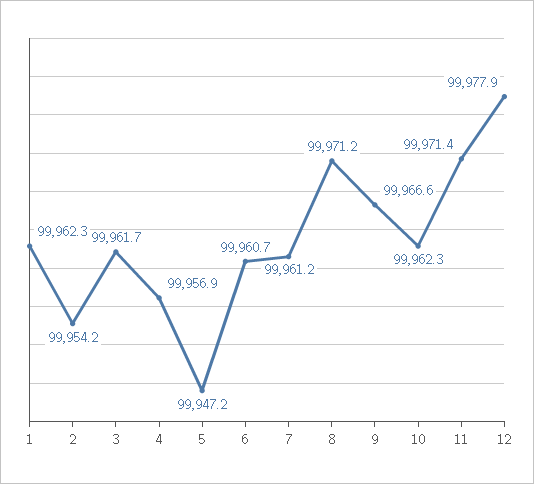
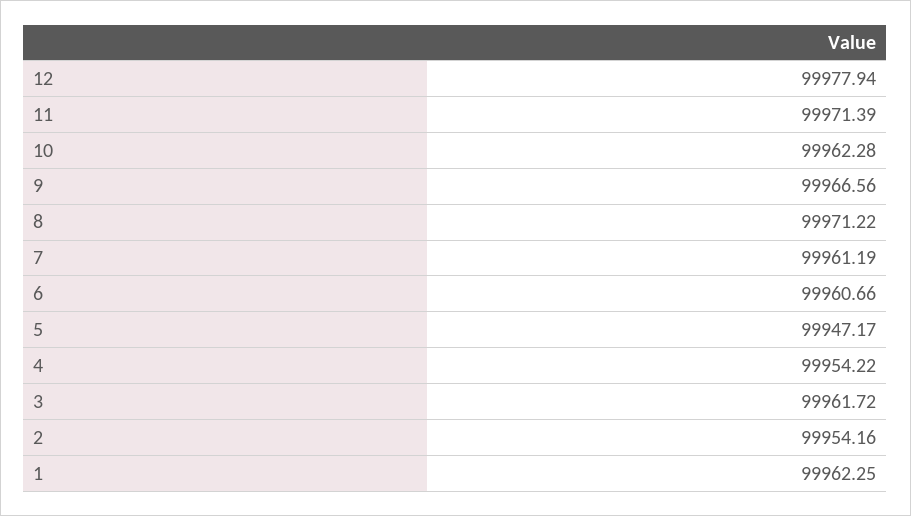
4: 99956.9 -> 99954.22

